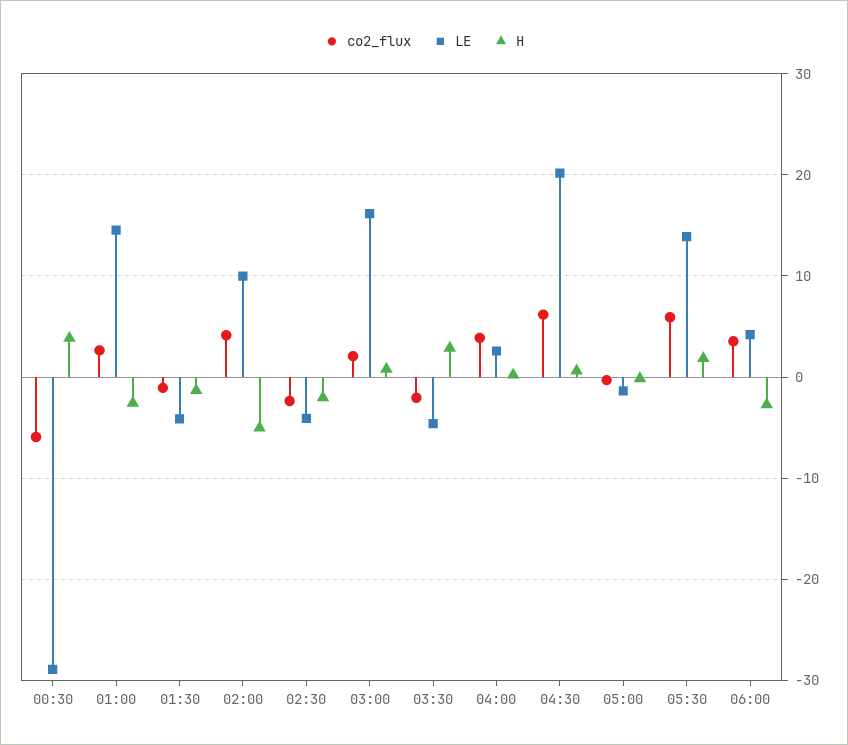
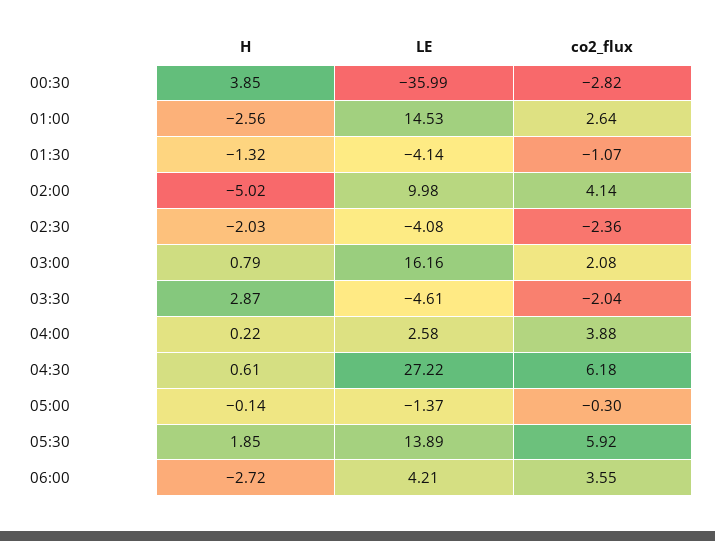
co2_flux, 00:30: -6 -> -2.82
LE, 00:30: -29 -> -35.99
LE, 04:30: 20 -> 27.22

